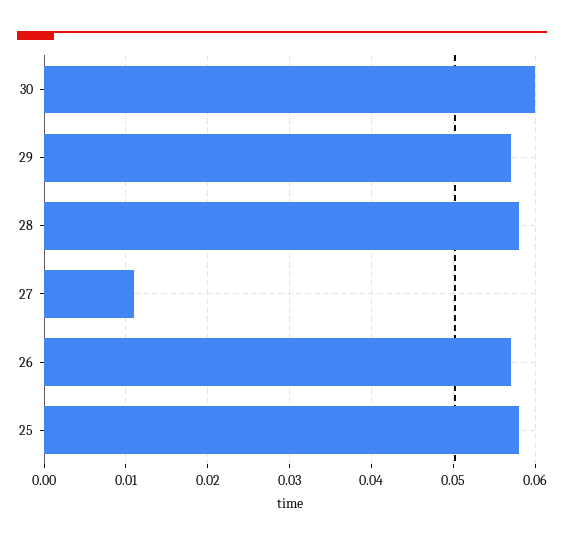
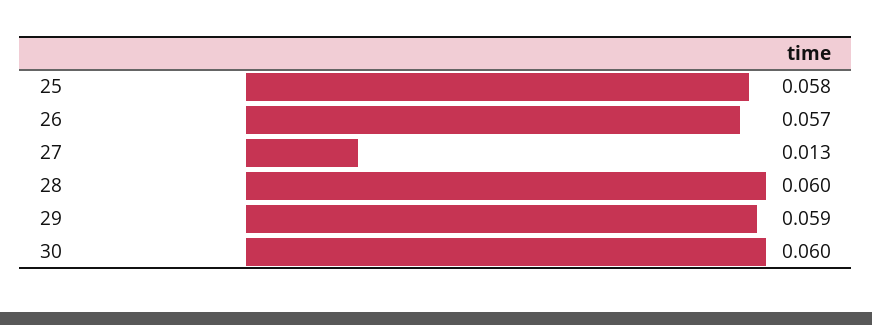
29: 0.057 -> 0.059
28: 0.058 -> 0.06
27: 0.011 -> 0.013

